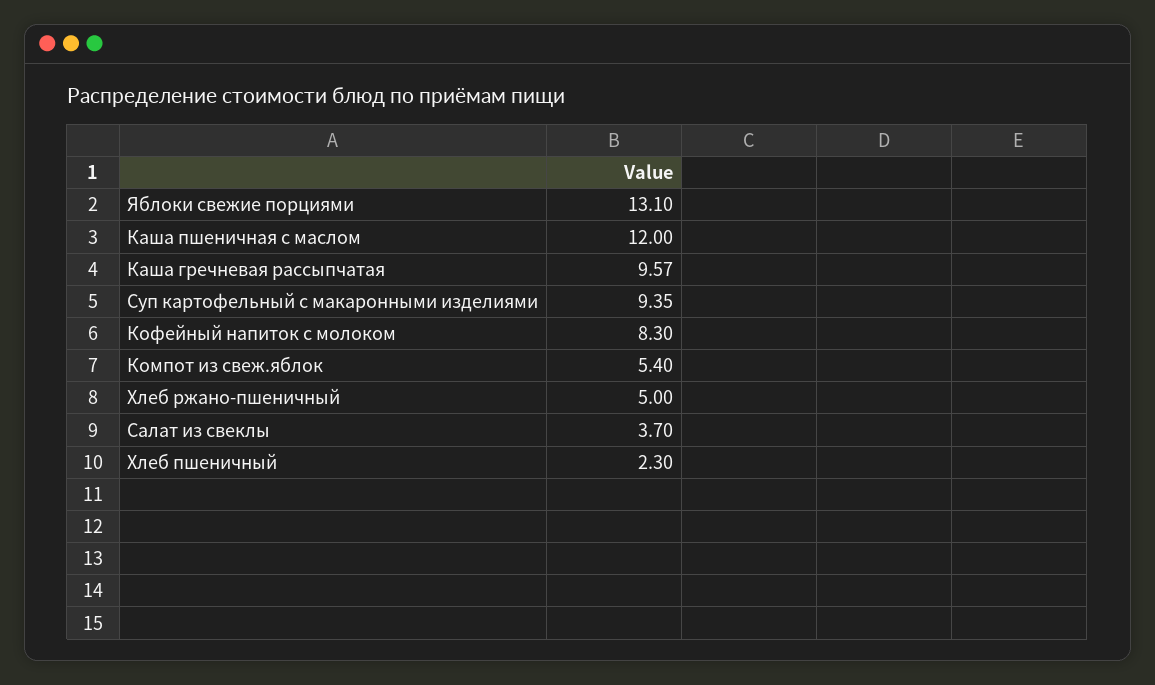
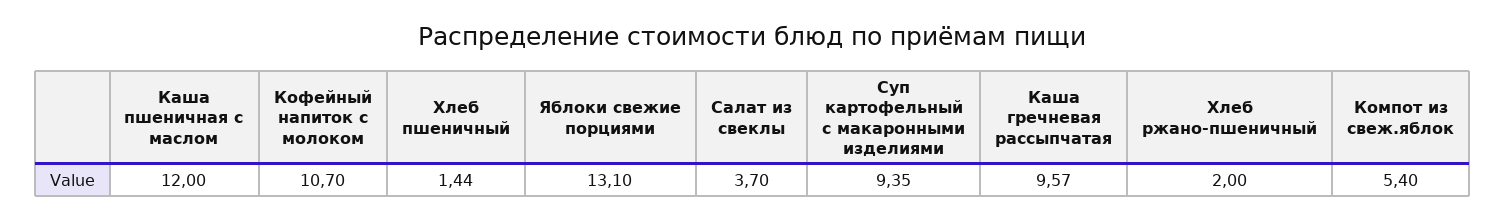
Кофейный напиток с молоком: 8.3 -> 10.7
Хлеб ржано-пшеничный: 5 -> 2
Хлеб пшеничный: 2.3 -> 1.44

